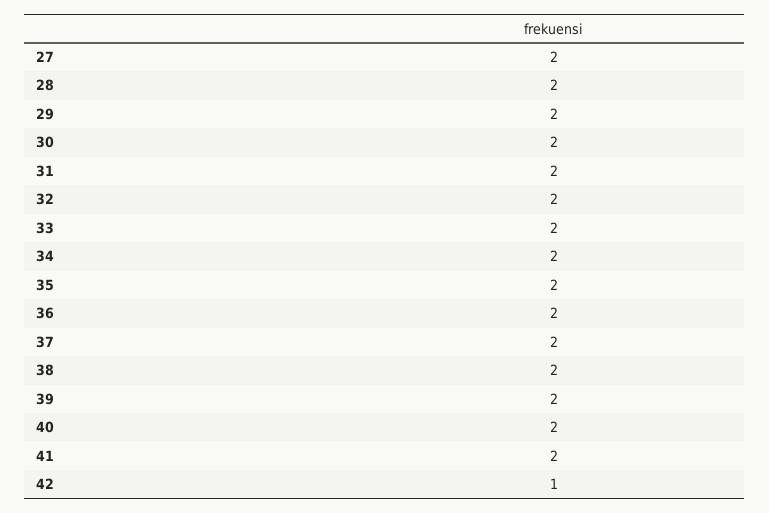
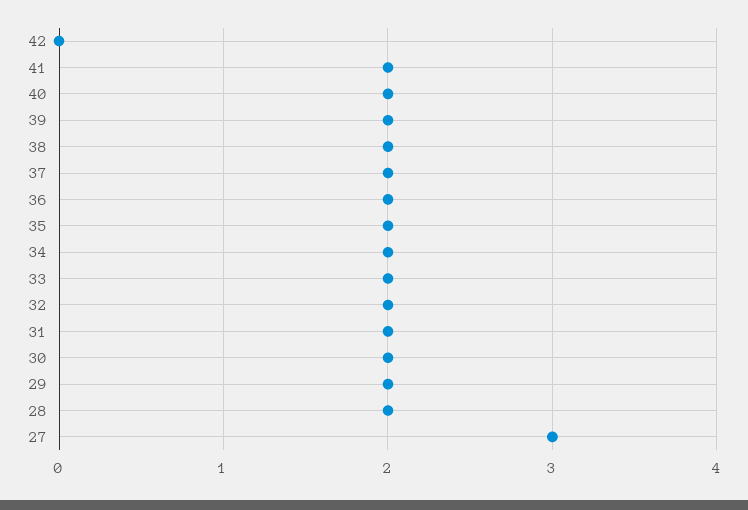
27: 2 -> 3
42: 1 -> 0

